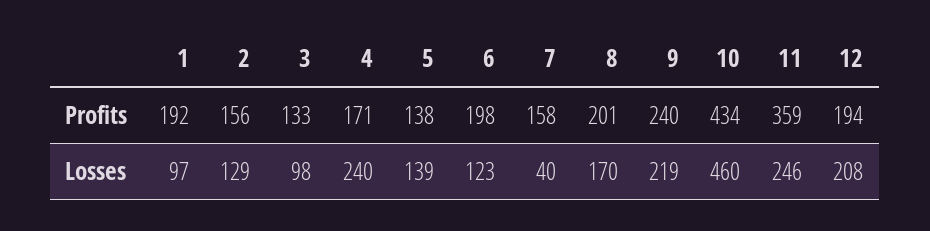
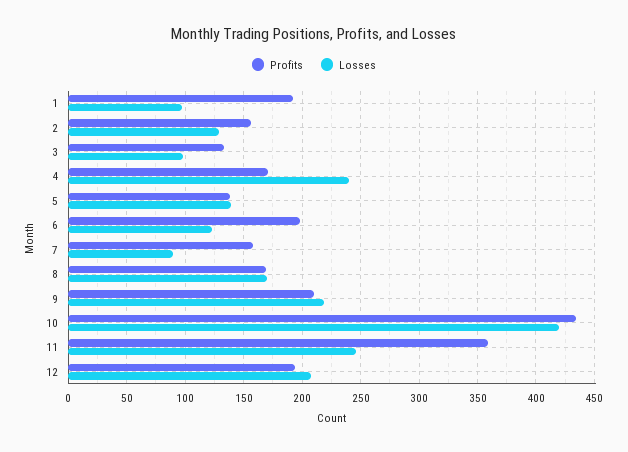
Profits, 8: 201 -> 170
Profits, 9: 240 -> 210
Losses, 7: 40 -> 90
Losses, 10: 460 -> 420

